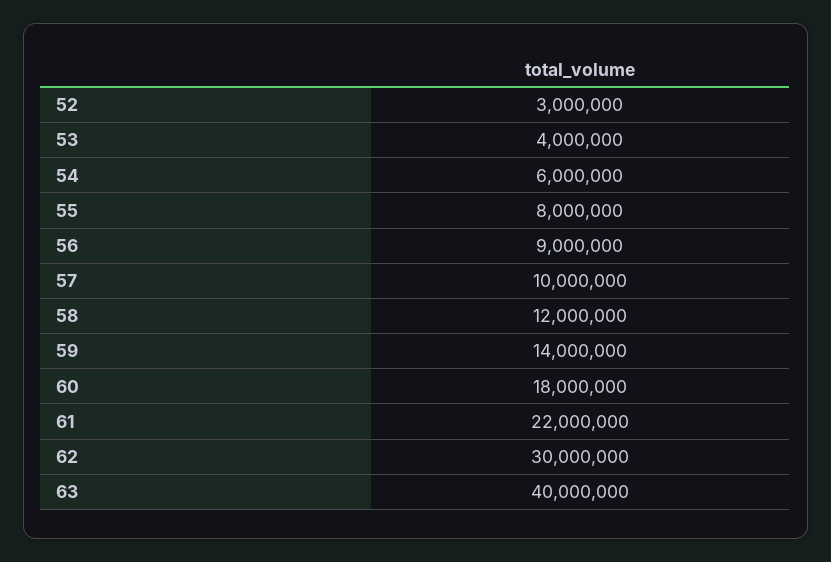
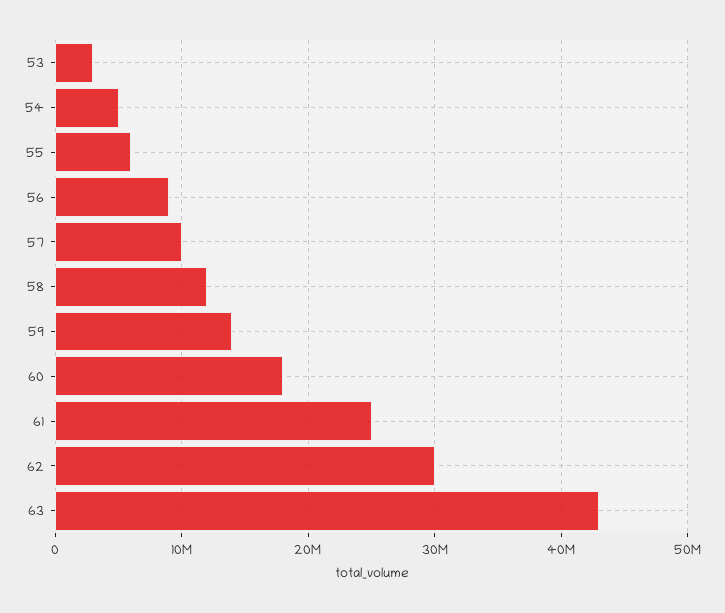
52: 3000000 -> none
53: 4000000 -> 3000000
54: 6000000 -> 5000000
55: 8000000 -> 6000000
61: 22000000 -> 25000000
63: 40000000 -> 43000000

